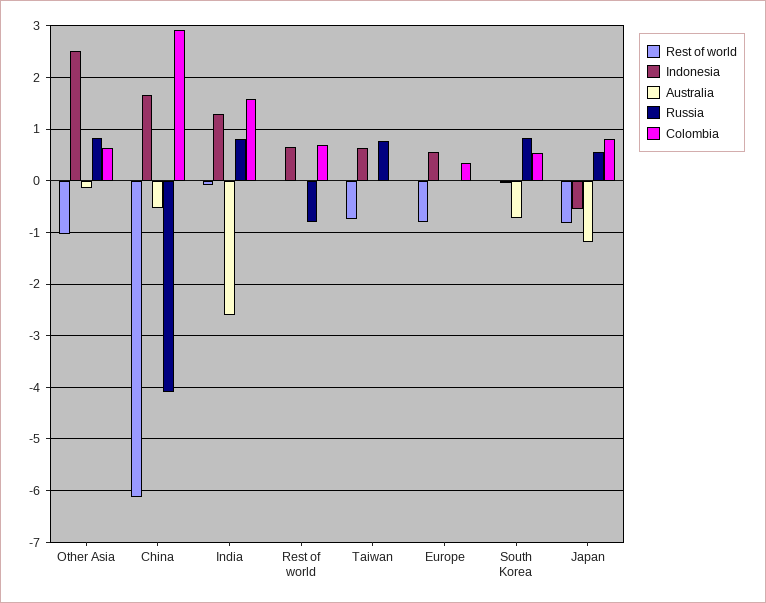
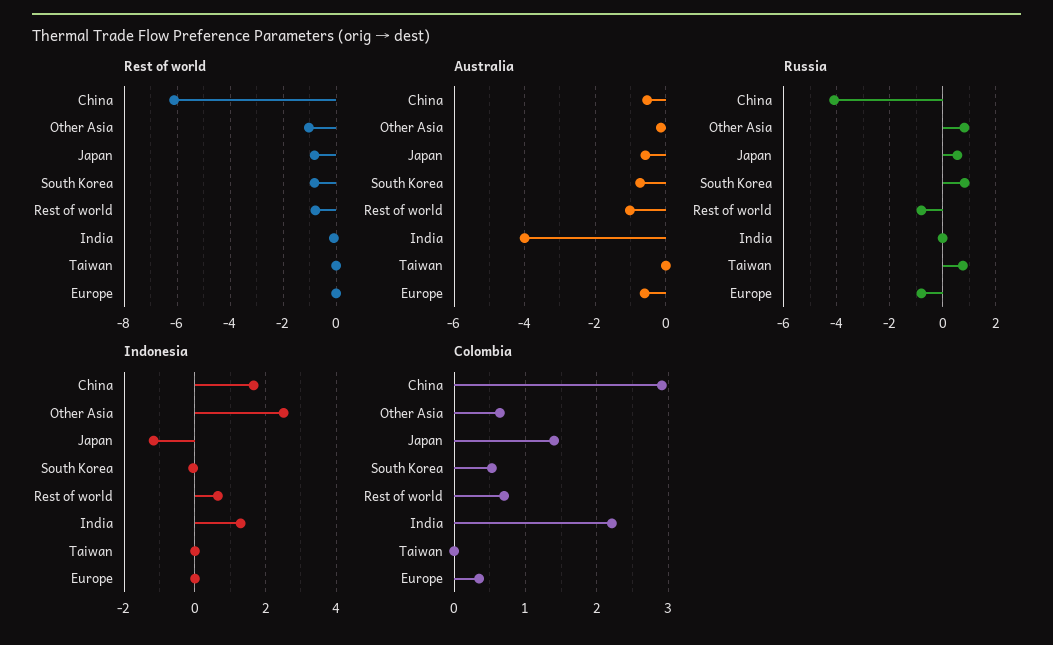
Australia, India: -2.6 -> -4
Russia, India: 0.8 -> 0
Colombia, India: 1.6 -> 2.2
Rest of world, Rest of world: 0 -> -0.75
Australia, Rest of world: 0 -> -1
Rest of world, Taiwan: -0.8 -> 0
Indonesia, Taiwan: 0.6 -> 0
Rest of world, Europe: -0.8 -> 0
Indonesia, Europe: 0.6 -> 0
Australia, Europe: 0 -> -0.6
Russia, Europe: 0 -> -0.75
Rest of world, South Korea: 0 -> -0.75
Indonesia, Japan: -0.6 -> -1.2
Australia, Japan: -1.2 -> -0.6
Colombia, Japan: 0.8 -> 1.4

